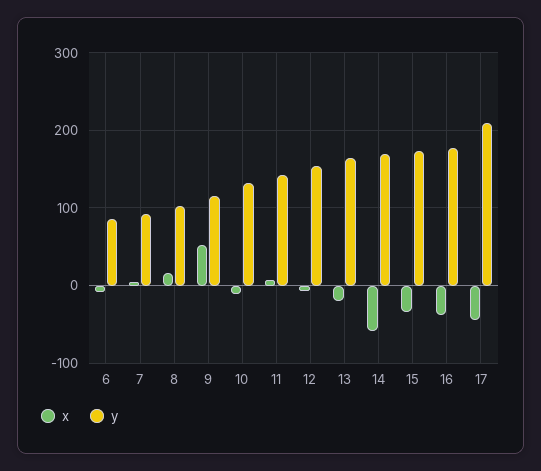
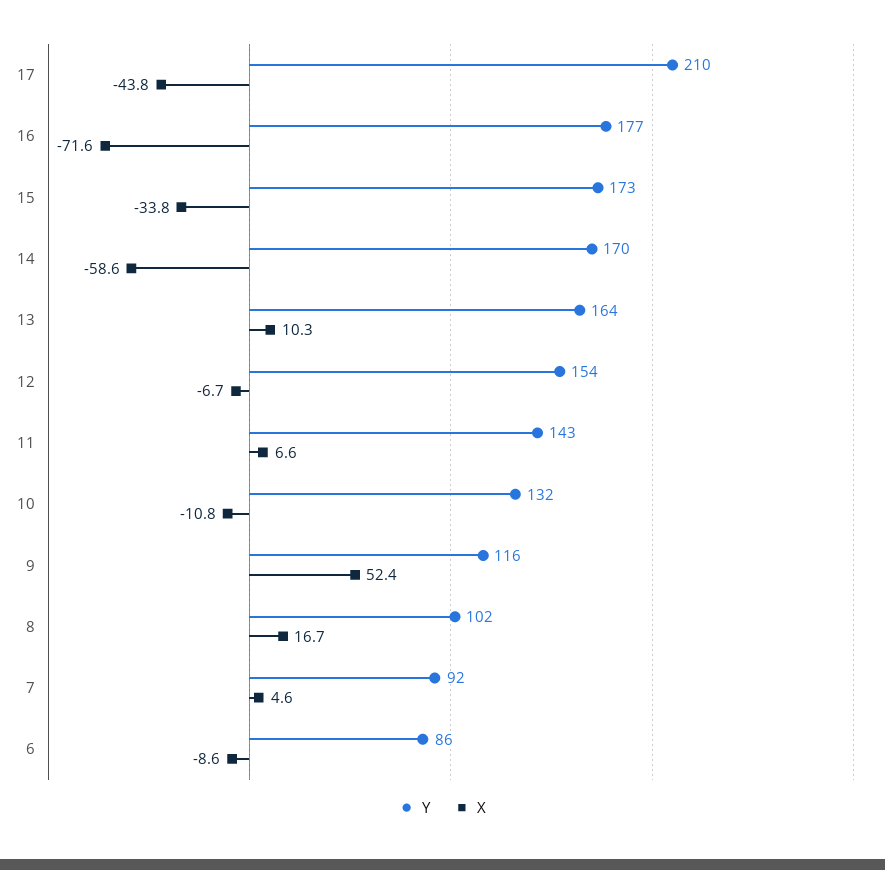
x, 13: -20 -> 10.3
x, 16: -40 -> -71.6

